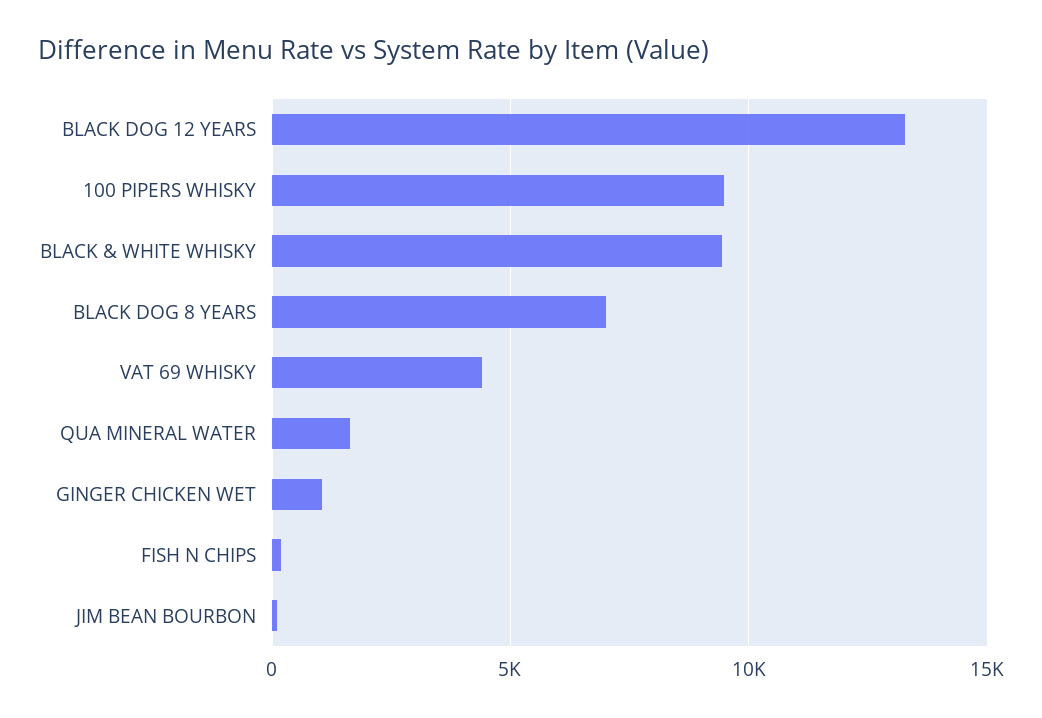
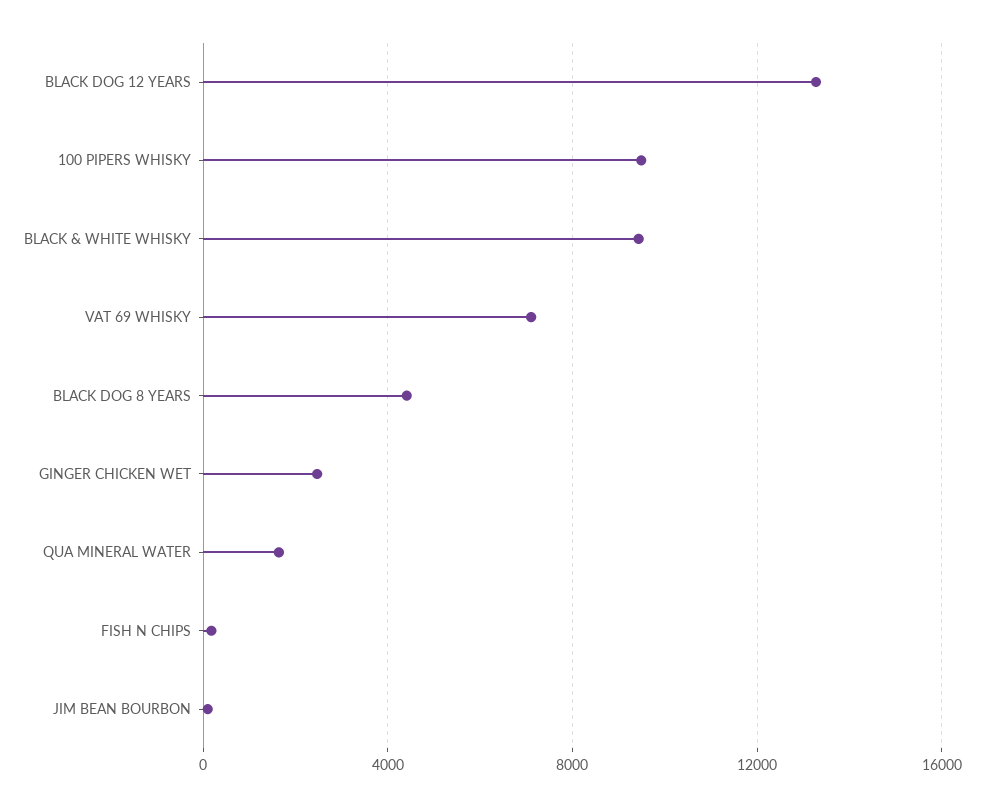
BLACK DOG 8 YEARS: 7000 -> 4500
VAT 69 WHISKY: 4500 -> 7000
GINGER CHICKEN WET: 1000 -> 2500

